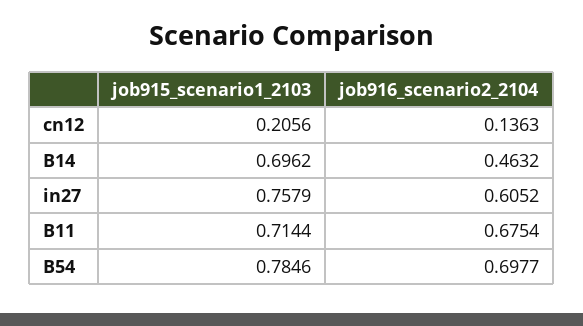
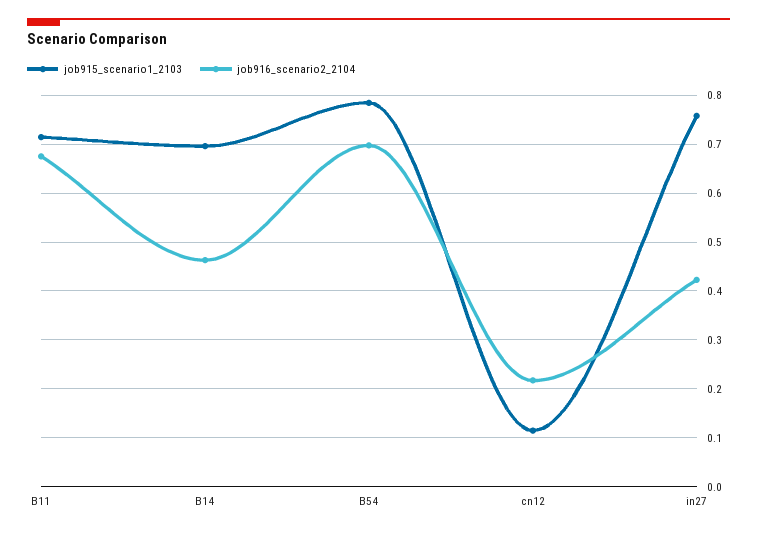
job915_scenario1_2103, cn12: 0.2056 -> 0.12
job916_scenario2_2104, cn12: 0.1363 -> 0.22
job916_scenario2_2104, in27: 0.6052 -> 0.42

